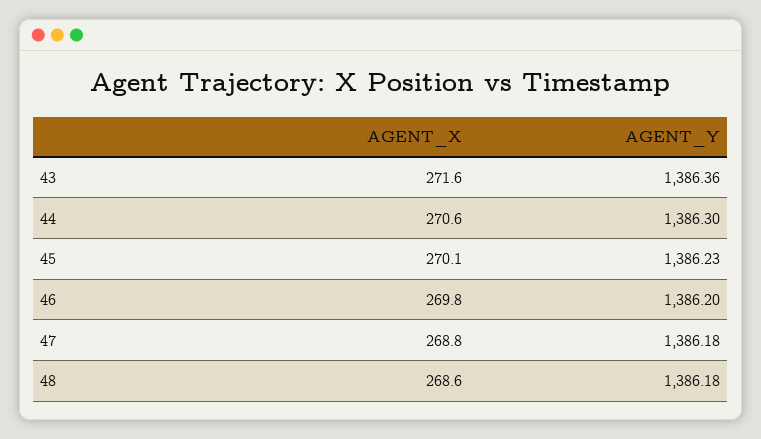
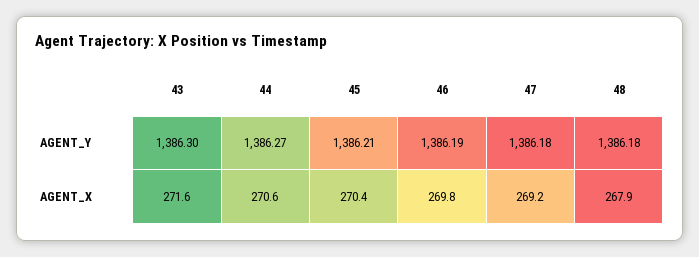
AGENT_Y, 43: 1386.36 -> 1386.3
AGENT_Y, 44: 1386.3 -> 1386.27
AGENT_X, 45: 270.1 -> 270.4
AGENT_Y, 45: 1386.23 -> 1386.21
AGENT_Y, 46: 1386.2 -> 1386.19
AGENT_X, 47: 268.8 -> 269.2
AGENT_X, 48: 268.6 -> 267.9

